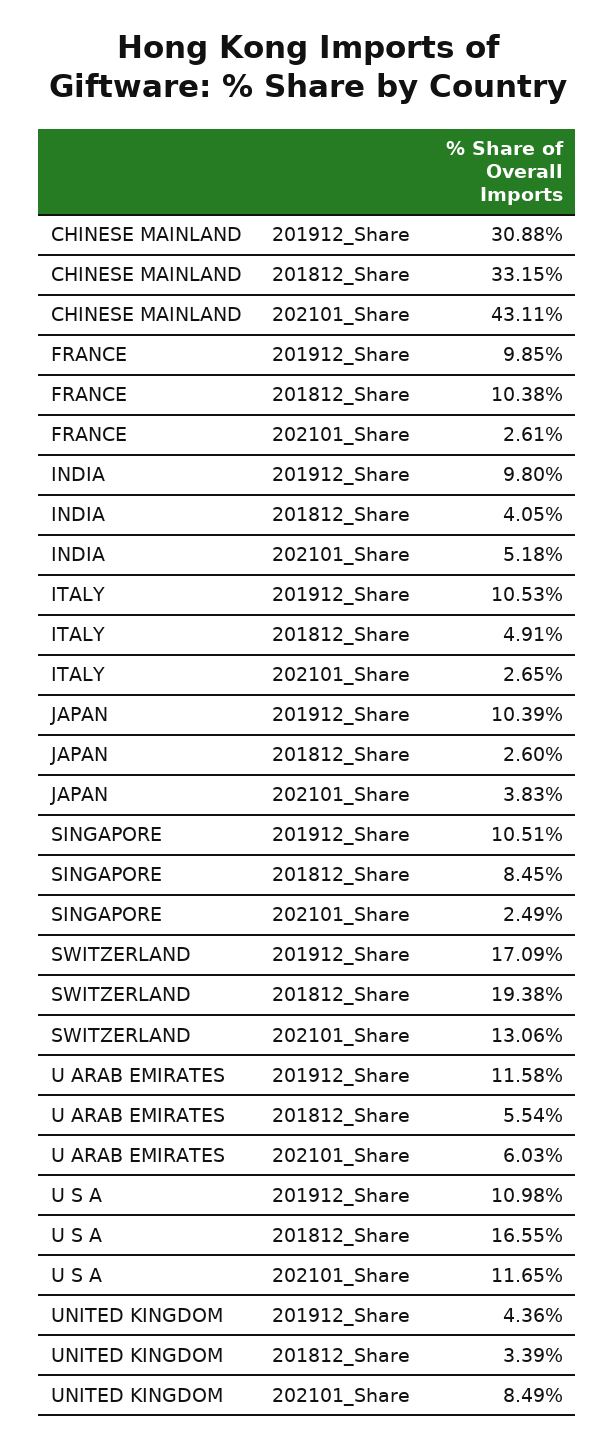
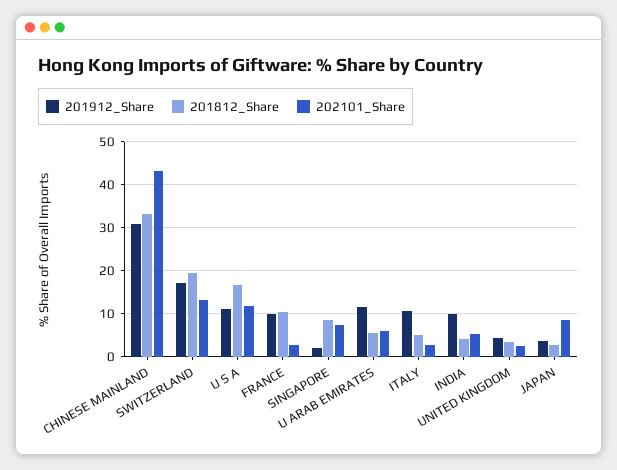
201912_Share, JAPAN: 10.39 -> 4
202101_Share, JAPAN: 3.83 -> 8
201912_Share, SINGAPORE: 10.51 -> 2
202101_Share, SINGAPORE: 2.49 -> 8
202101_Share, UNITED KINGDOM: 8.49 -> 2

